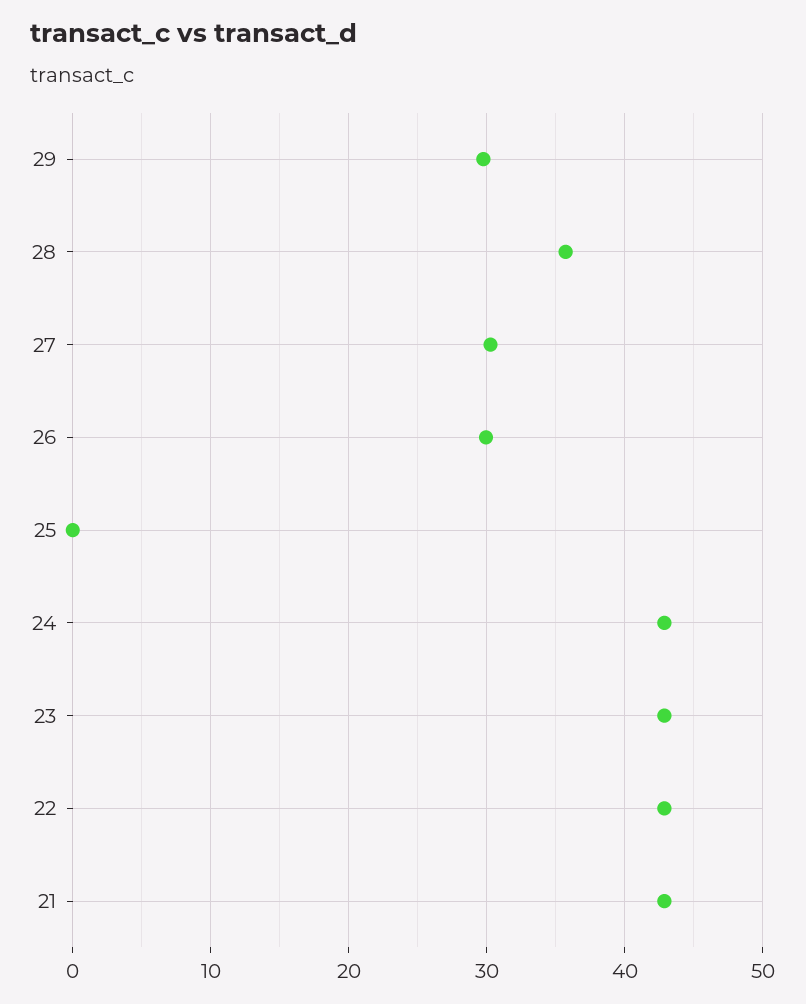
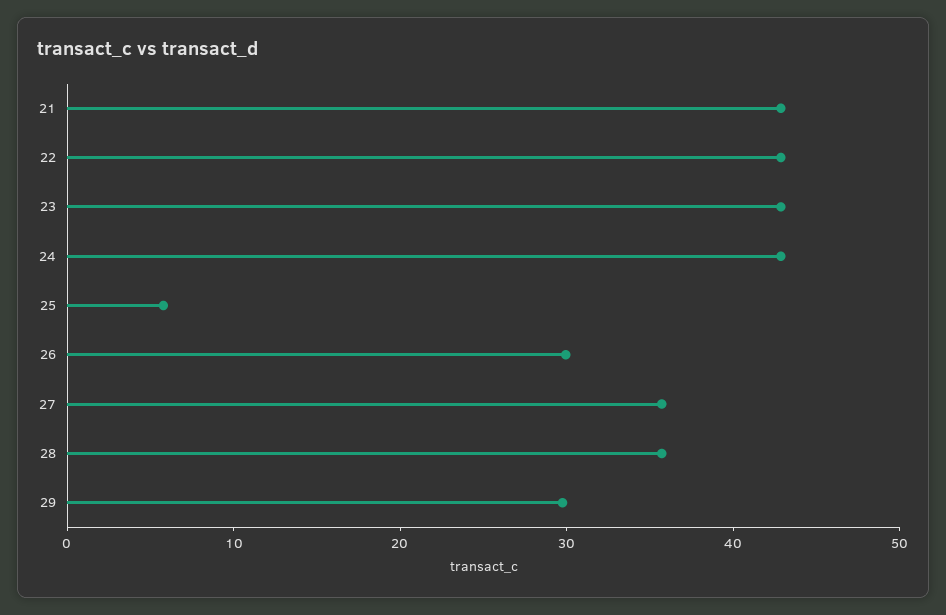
27: 30 -> 36
25: 0 -> 6

